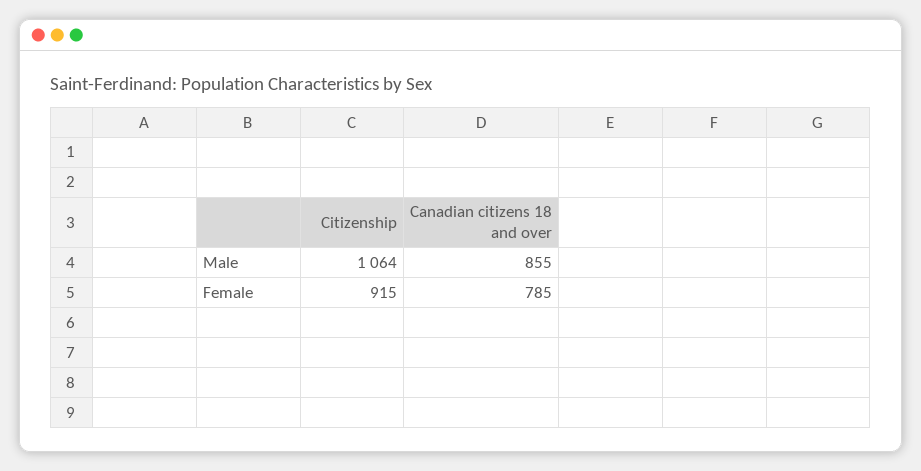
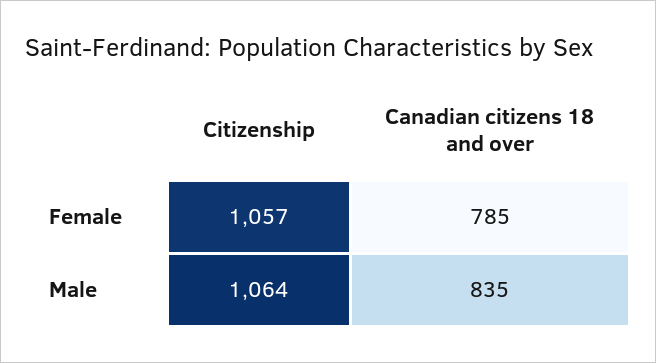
Canadian citizens 18 and over, Male: 855 -> 835
Citizenship, Female: 915 -> 1057

